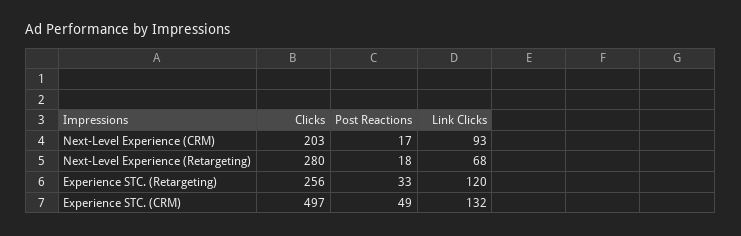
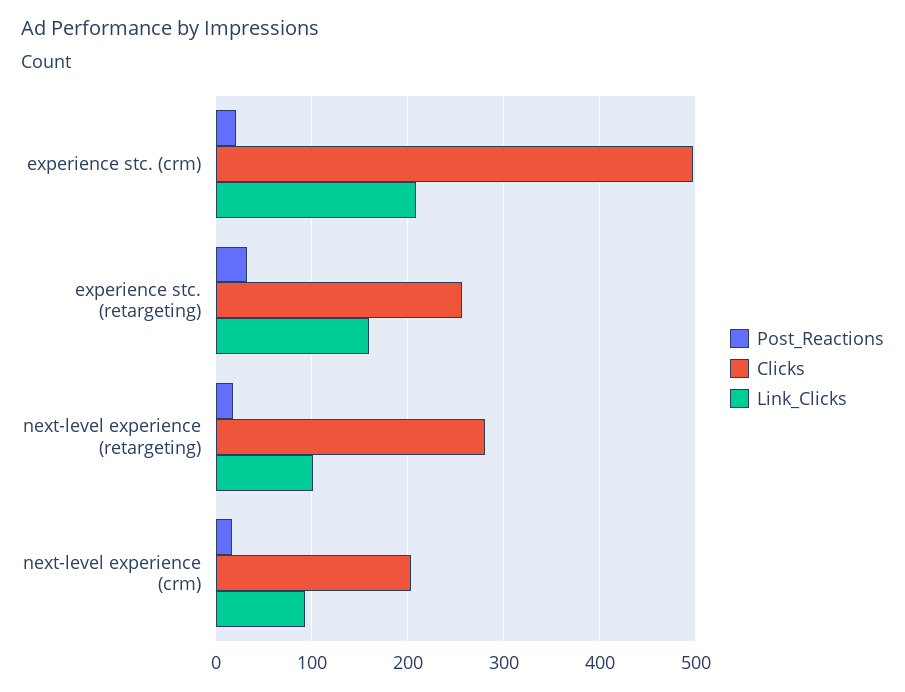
Link Clicks, Next-Level Experience (Retargeting): 68 -> 100
Link Clicks, Experience STC. (Retargeting): 120 -> 160
Post Reactions, Experience STC. (CRM): 49 -> 20
Link Clicks, Experience STC. (CRM): 132 -> 210

